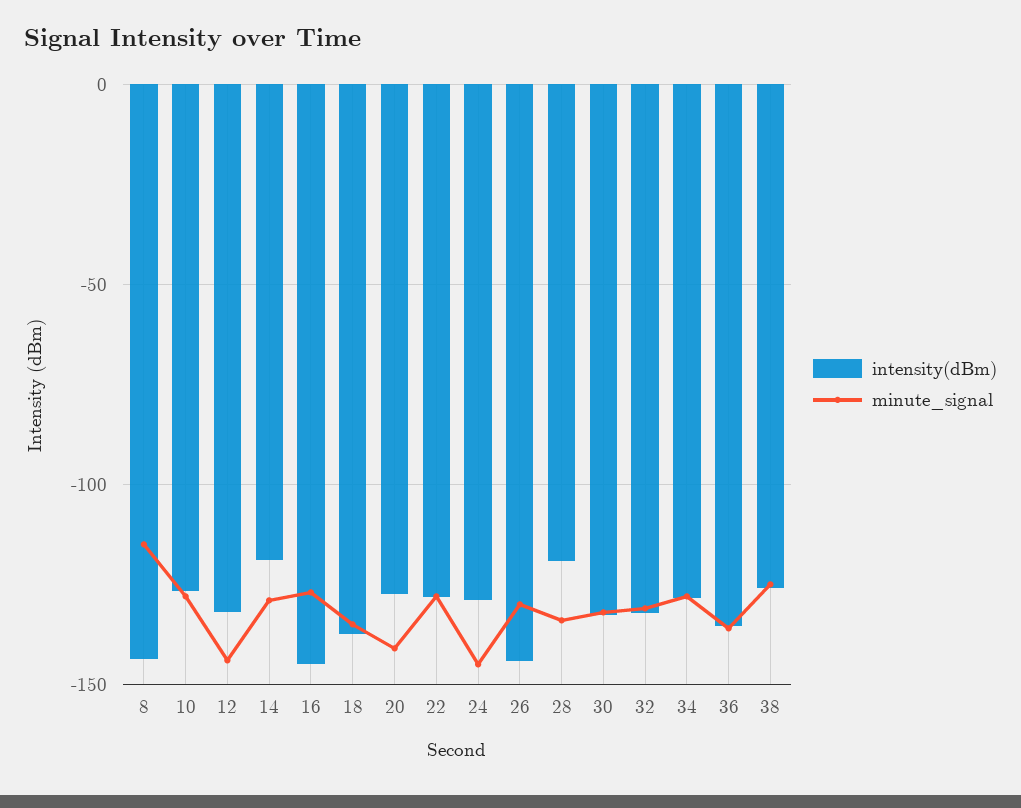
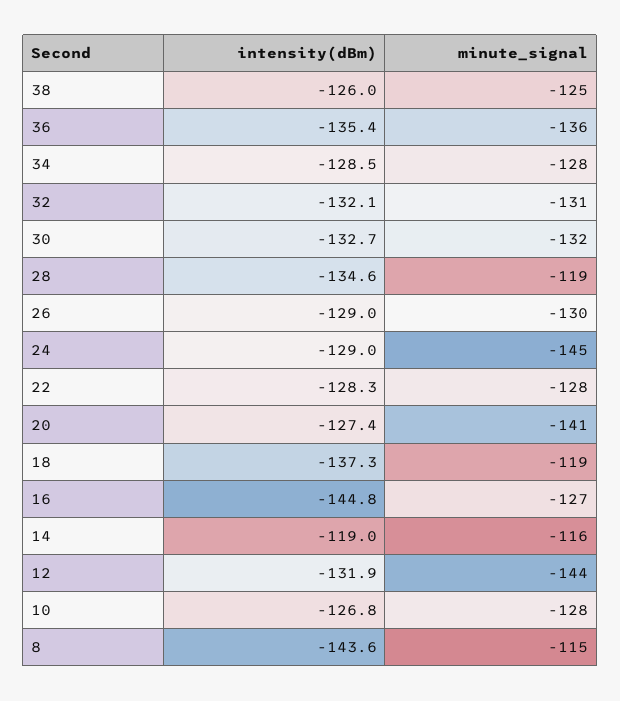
minute_signal, 14: -130 -> -116
minute_signal, 18: -135 -> -119
intensity(dBm), 26: -145 -> -129
intensity(dBm), 28: -120 -> -134.6
minute_signal, 28: -135 -> -119

